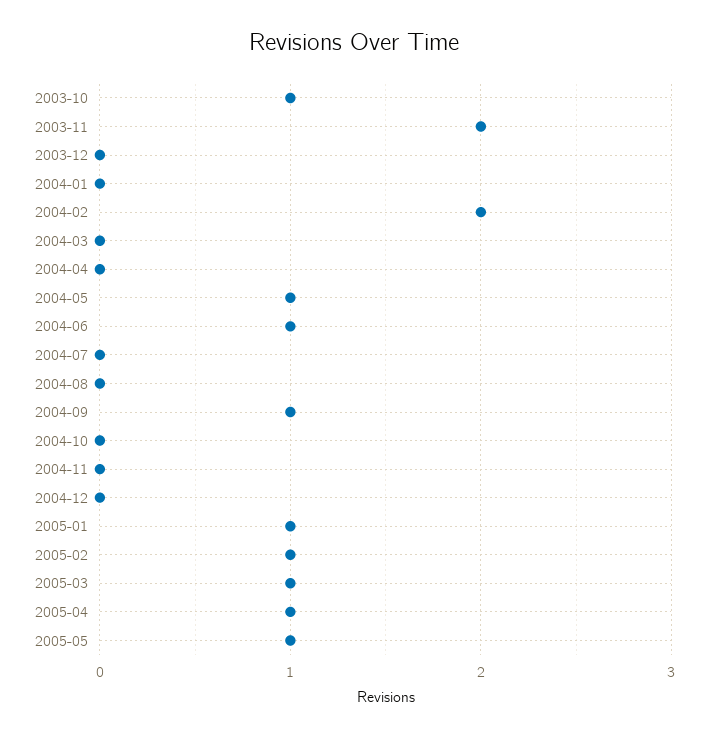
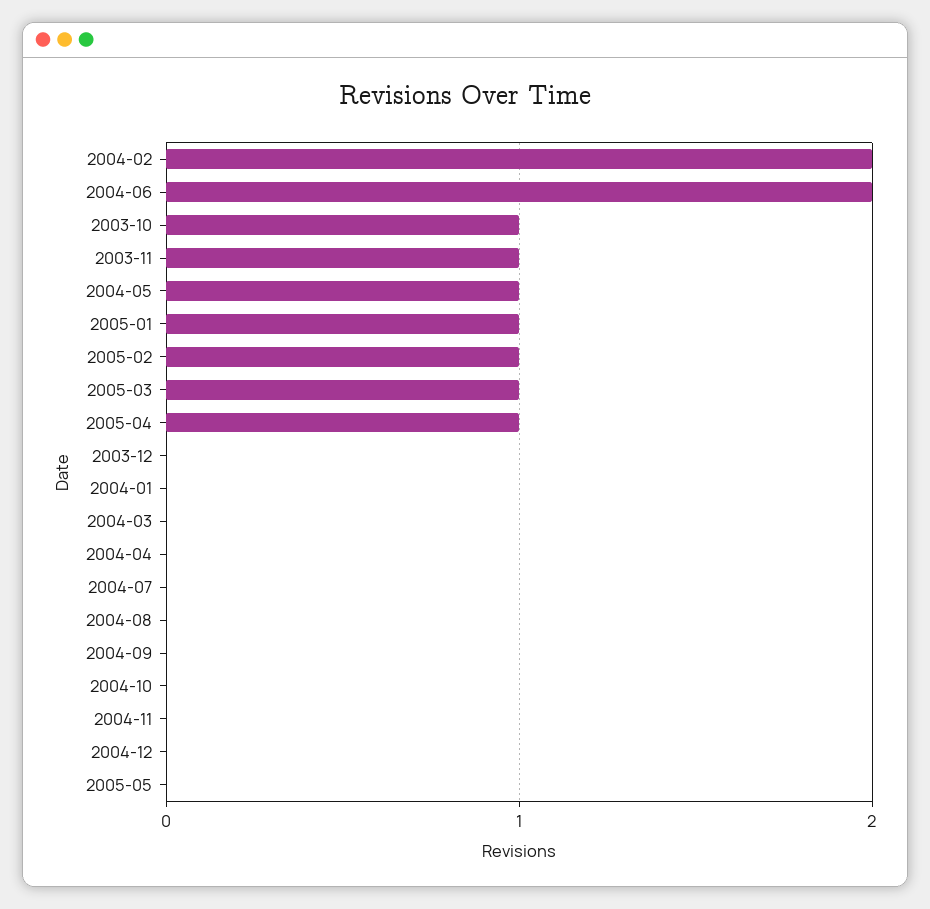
2003-11: 2 -> 1
2004-06: 1 -> 2
2004-09: 1 -> 0
2005-05: 1 -> 0

